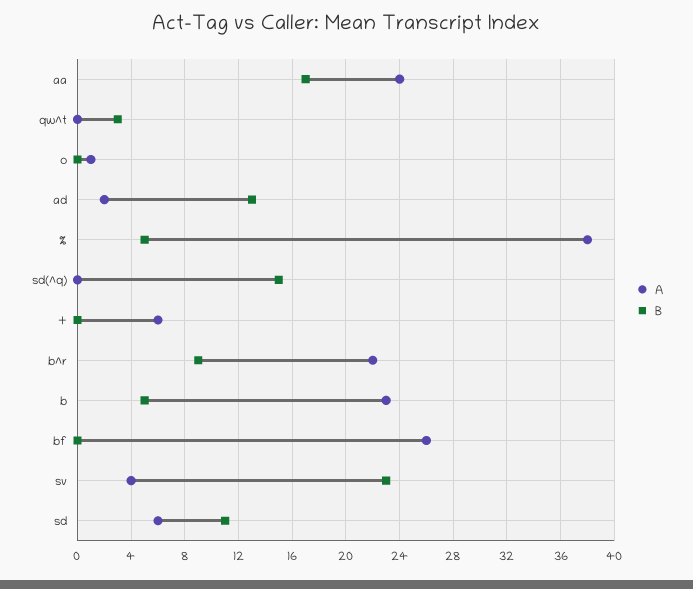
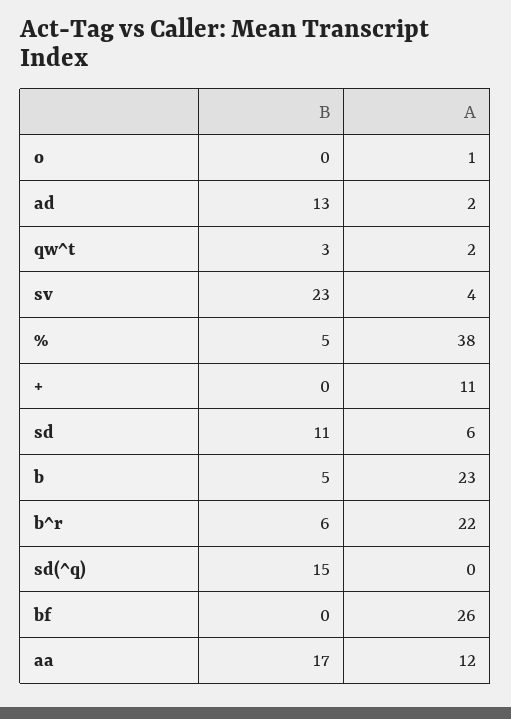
A, aa: 24 -> 12
A, qw^t: 0 -> 2
A, +: 6 -> 11
B, b^r: 9 -> 6

